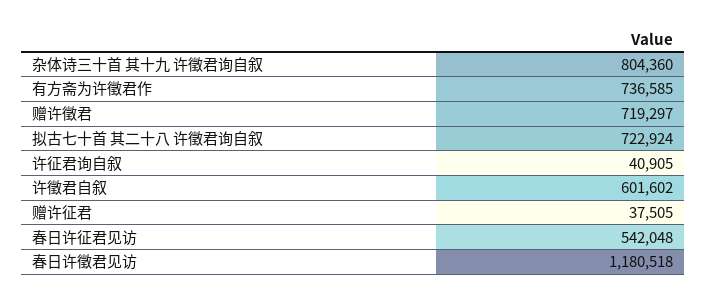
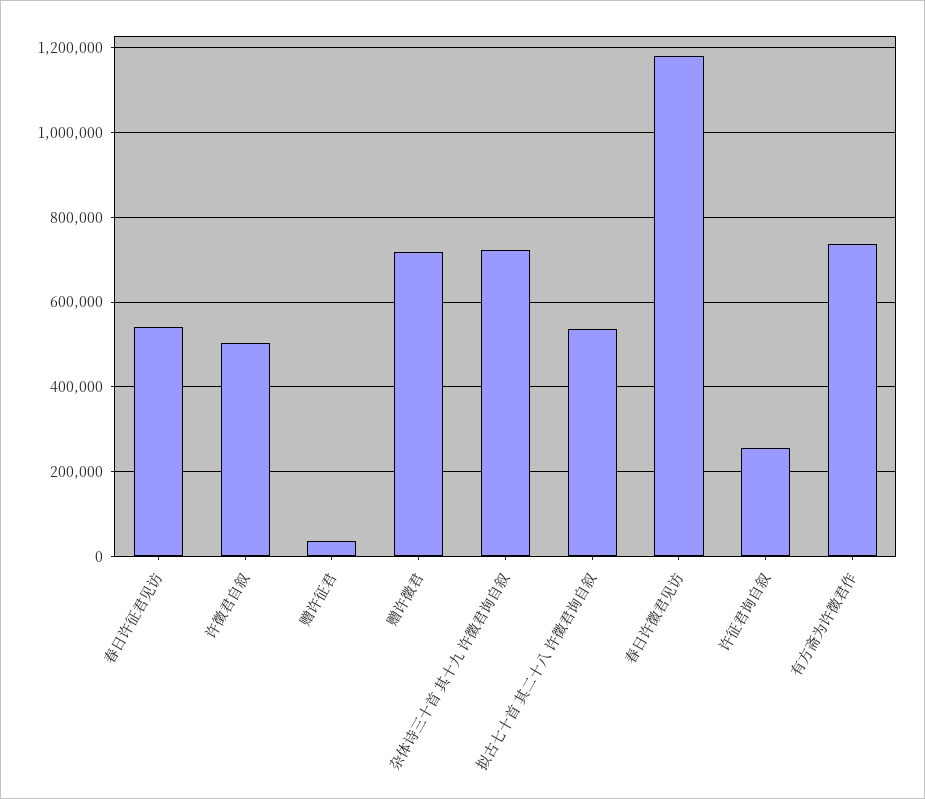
杂体诗三十首 其十九 许徵君询自叙: 804360 -> 720000
拟古七十首 其二十八 许徵君询自叙: 722924 -> 540000
许征君询自叙: 40905 -> 260000
许徵君自叙: 601602 -> 500000

